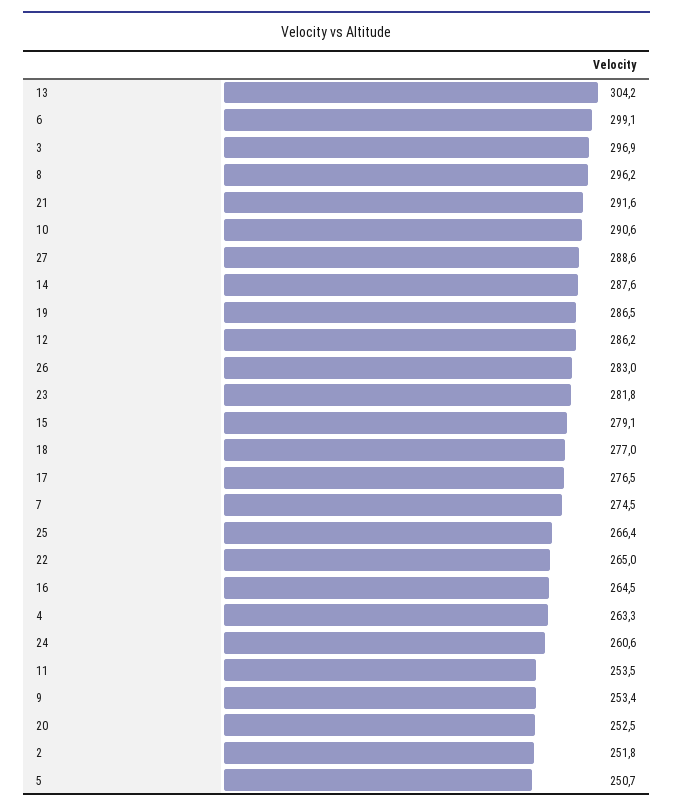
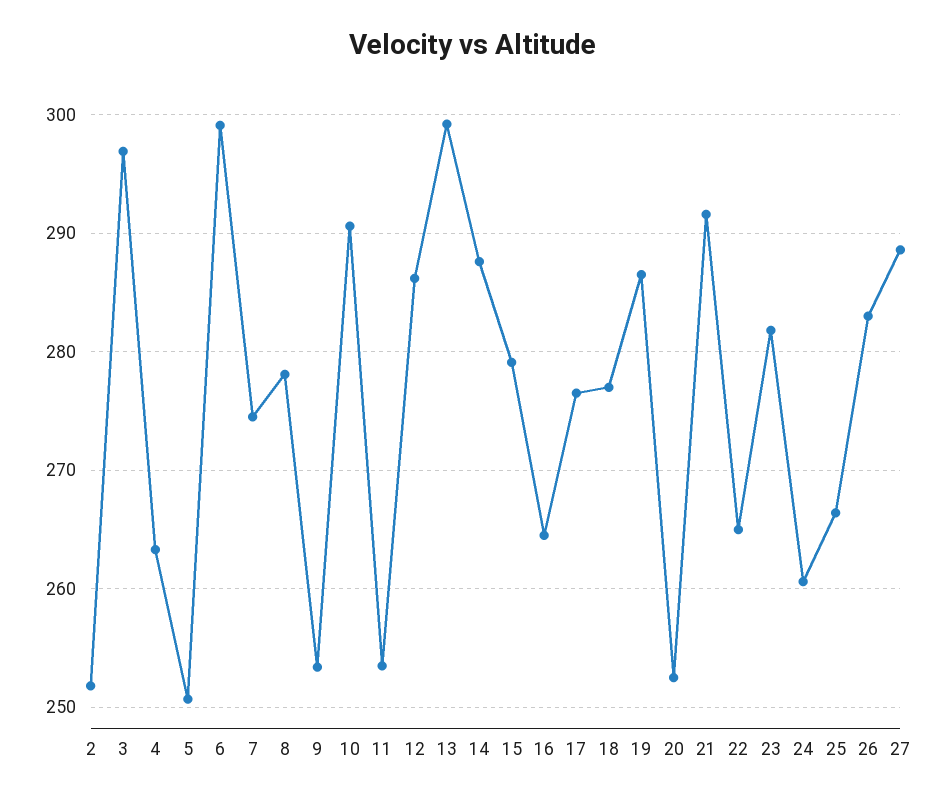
13: 304.2 -> 299
8: 296.2 -> 278

